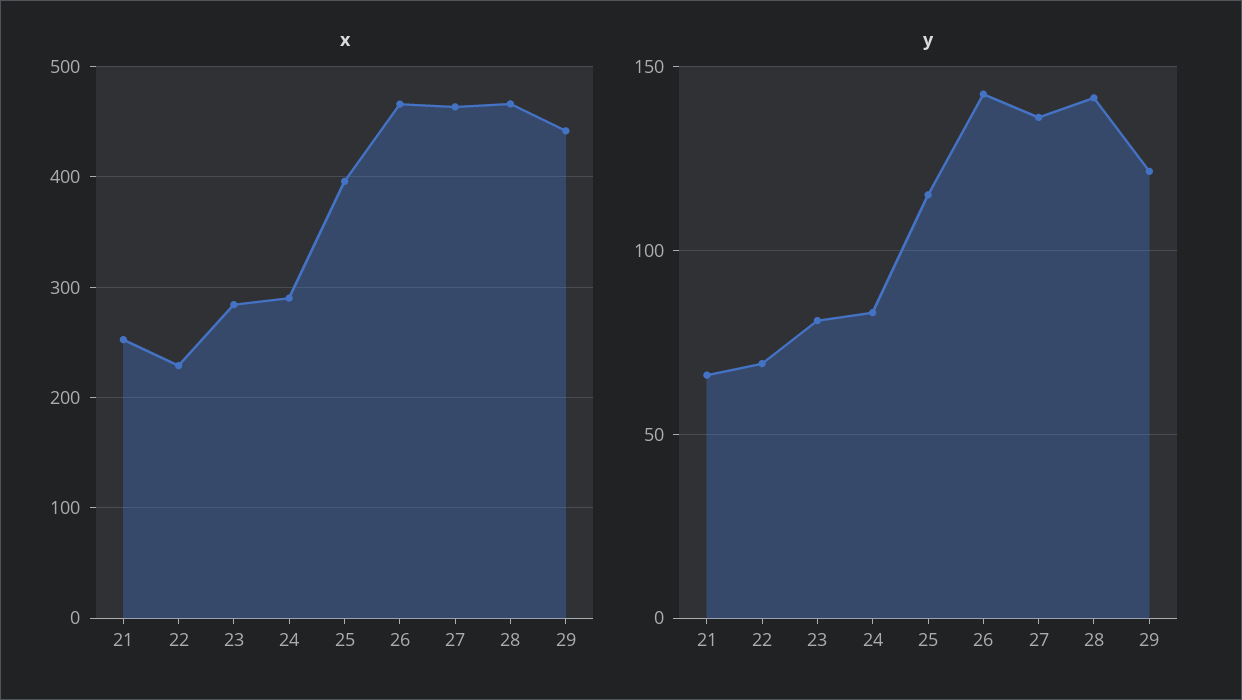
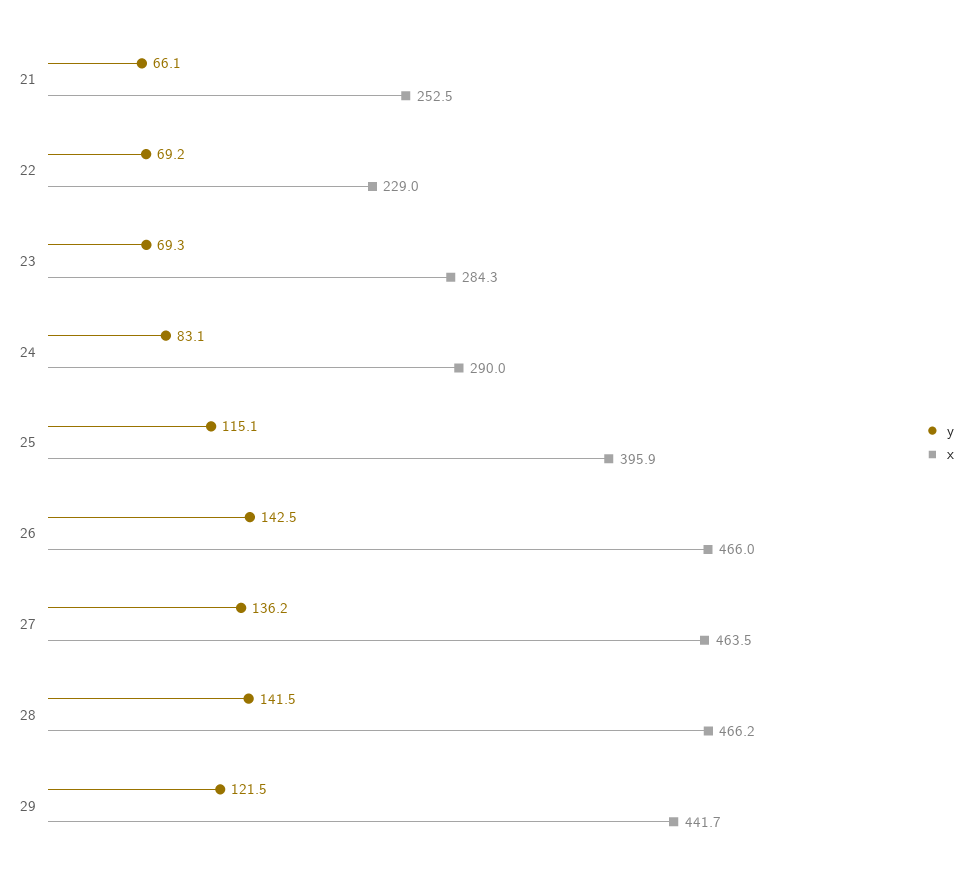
y, 23: 80 -> 69.3

